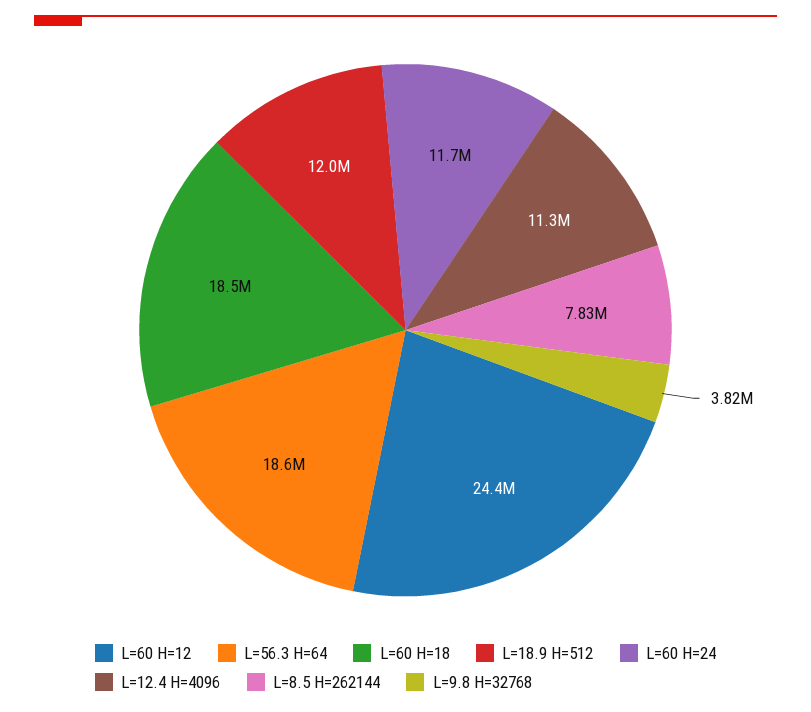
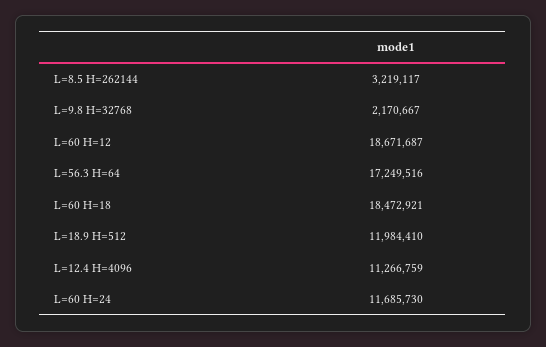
L=60 H=12: 24400000 -> 18671687
L=56.3 H=64: 18600000 -> 17249516
L=8.5 H=262144: 7830000 -> 3219117
L=9.8 H=32768: 3820000 -> 2170667

